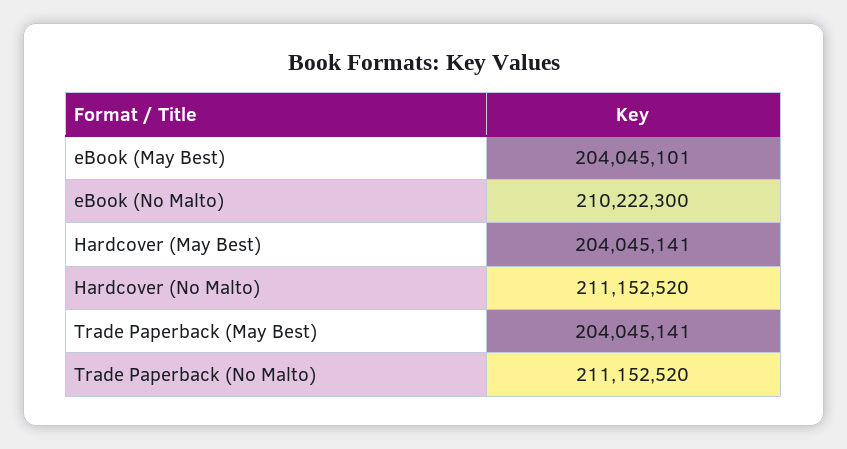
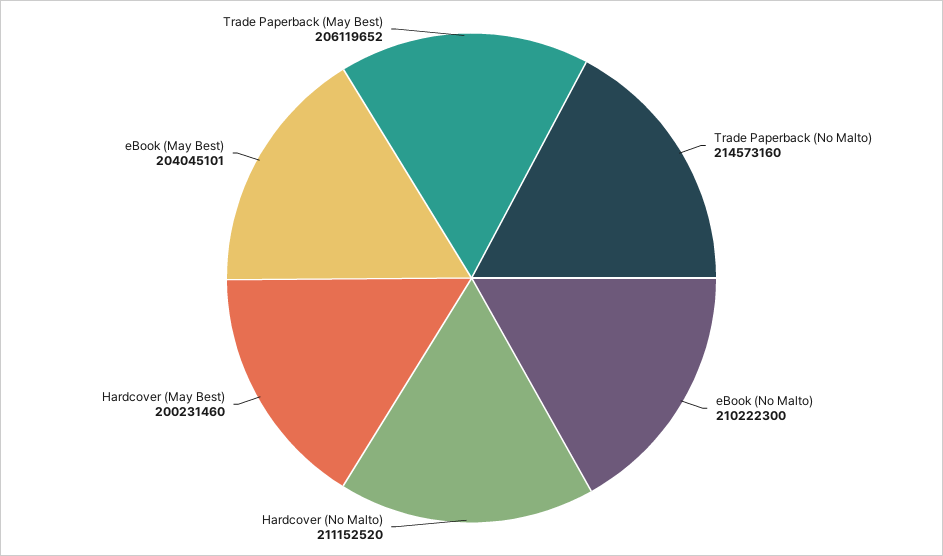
Hardcover (May Best): 204045141 -> 200231460
Trade Paperback (May Best): 204045141 -> 206119652
Trade Paperback (No Malto): 211152520 -> 214573160

